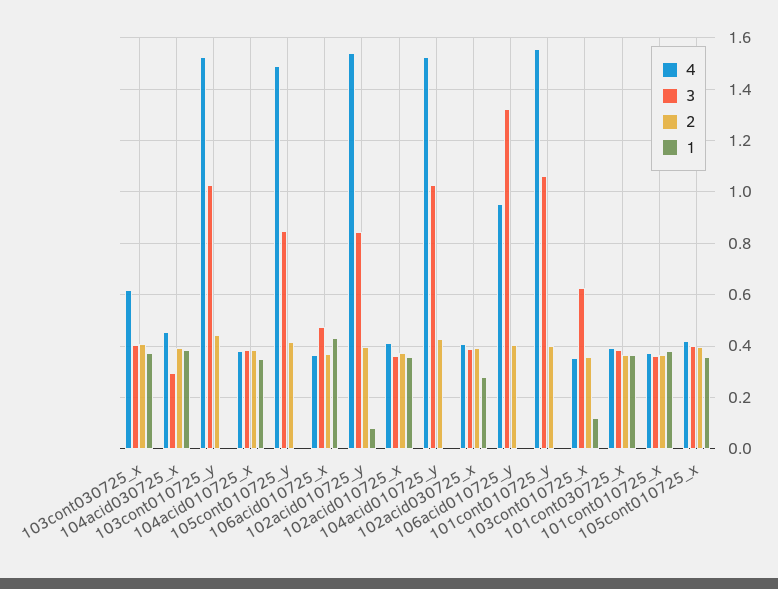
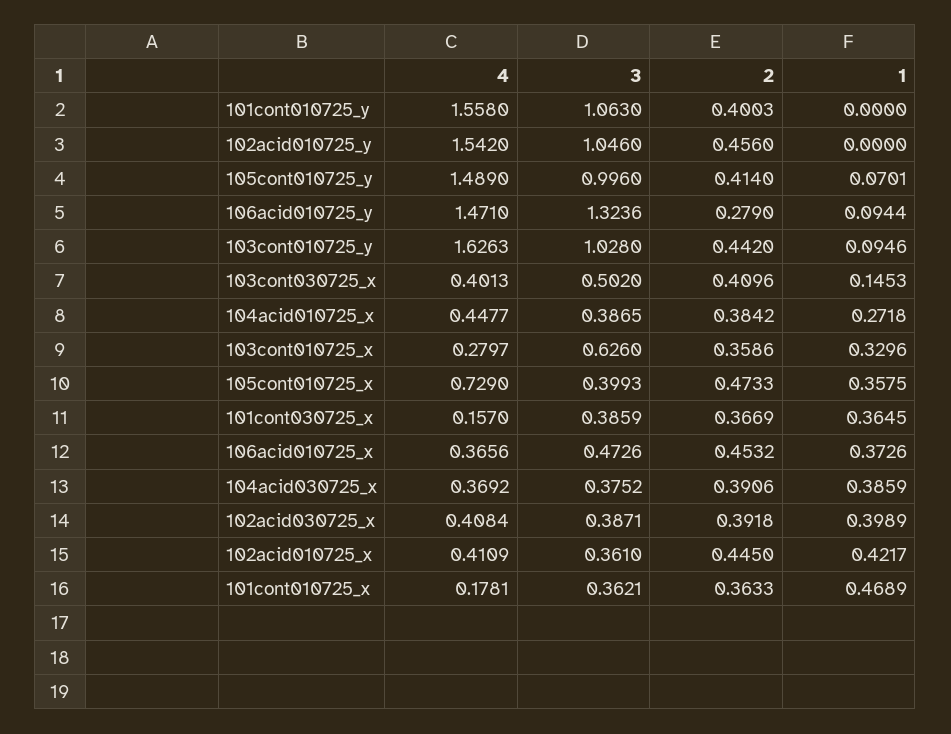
4, 103cont030725_x: 0.625 -> 0.4013
3, 103cont030725_x: 0.4 -> 0.502
1, 103cont030725_x: 0.375 -> 0.1453
4, 104acid030725_x: 0.45 -> 0.3692
3, 104acid030725_x: 0.3 -> 0.3752
4, 103cont010725_y: 1.525 -> 1.6263
1, 103cont010725_y: 0 -> 0.0946
4, 104acid010725_x: 0.375 -> 0.4477
1, 104acid010725_x: 0.35 -> 0.2718
3, 105cont010725_y: 0.85 -> 0.996
1, 105cont010725_y: 0 -> 0.0701
2, 106acid010725_x: 0.375 -> 0.4532
1, 106acid010725_x: 0.425 -> 0.3726
3, 102acid010725_y: 0.85 -> 1.046
2, 102acid010725_y: 0.4 -> 0.456
1, 102acid010725_y: 0.075 -> 0
2, 102acid010725_x: 0.375 -> 0.445
1, 102acid010725_x: 0.35 -> 0.4217
4, 104acid010725_y: 1.525 -> none
3, 104acid010725_y: 1.025 -> none
2, 104acid010725_y: 0.425 -> none
1, 104acid010725_y: 0 -> none
1, 102acid030725_x: 0.275 -> 0.3989
4, 106acid010725_y: 0.95 -> 1.471
2, 106acid010725_y: 0.4 -> 0.279
1, 106acid010725_y: 0 -> 0.0944
4, 103cont010725_x: 0.35 -> 0.2797
1, 103cont010725_x: 0.125 -> 0.3296
4, 101cont030725_x: 0.4 -> 0.157
4, 101cont010725_x: 0.375 -> 0.1781
1, 101cont010725_x: 0.375 -> 0.4689
4, 105cont010725_x: 0.425 -> 0.729
2, 105cont010725_x: 0.4 -> 0.4733

